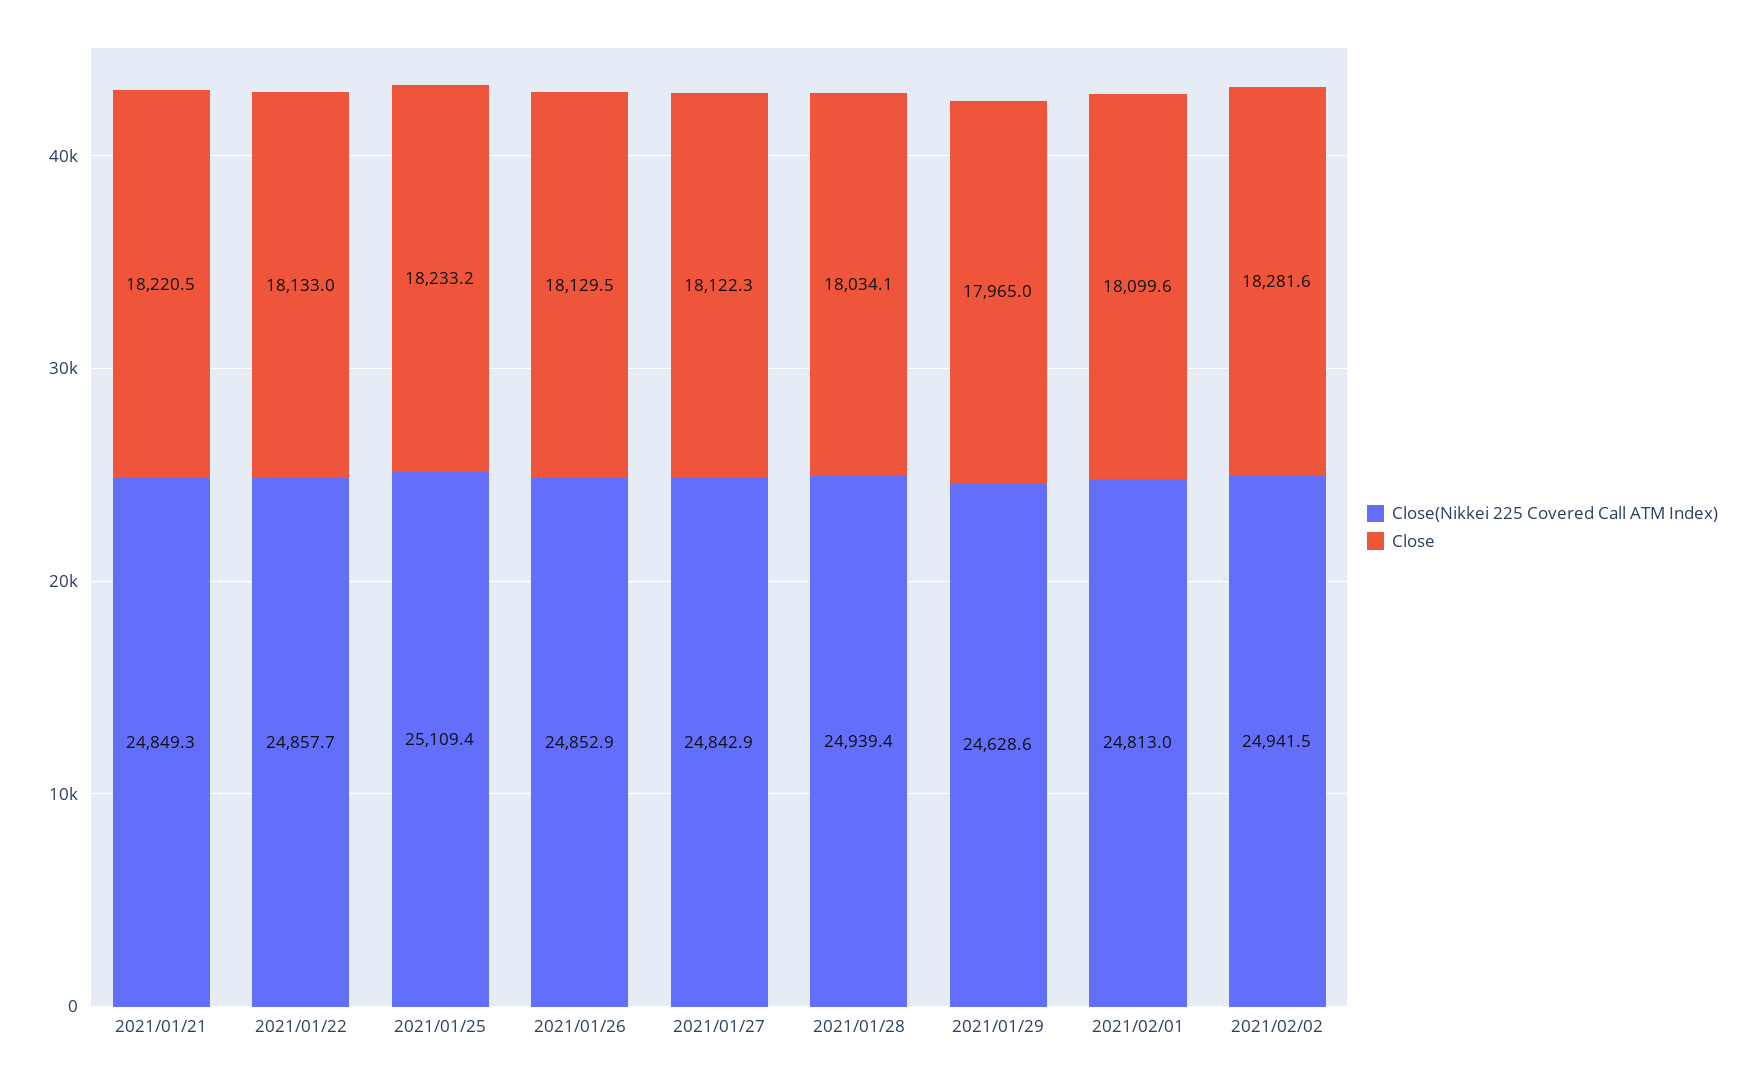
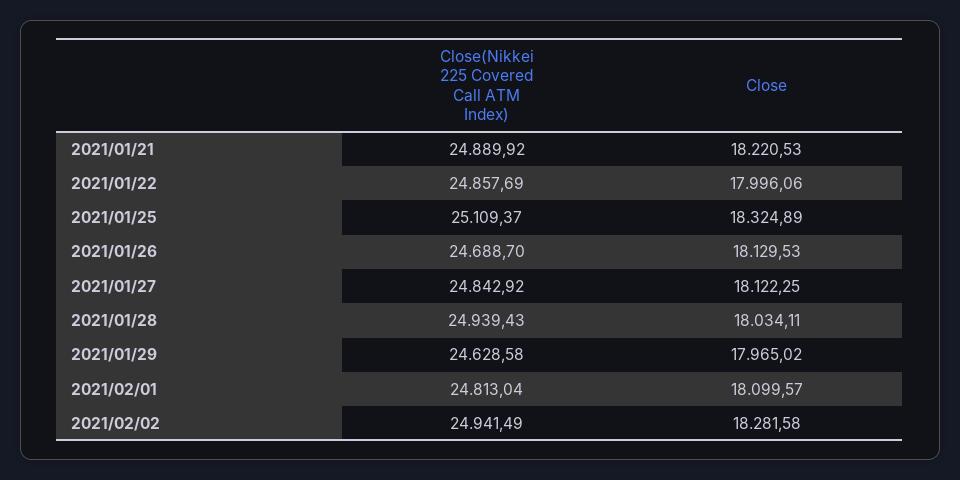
Close(Nikkei 225 Covered Call ATM Index), 2021/01/21: 24849.3 -> 24889.92
Close, 2021/01/22: 18133 -> 17996.06
Close, 2021/01/25: 18233.2 -> 18324.89
Close(Nikkei 225 Covered Call ATM Index), 2021/01/26: 24852.9 -> 24688.7

